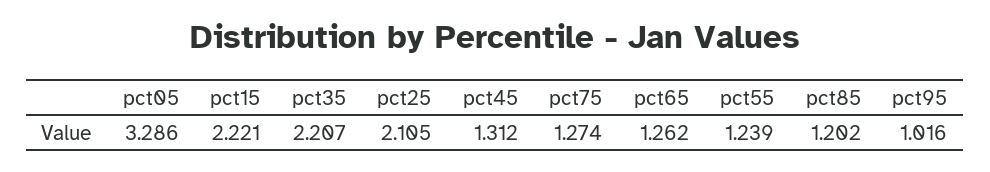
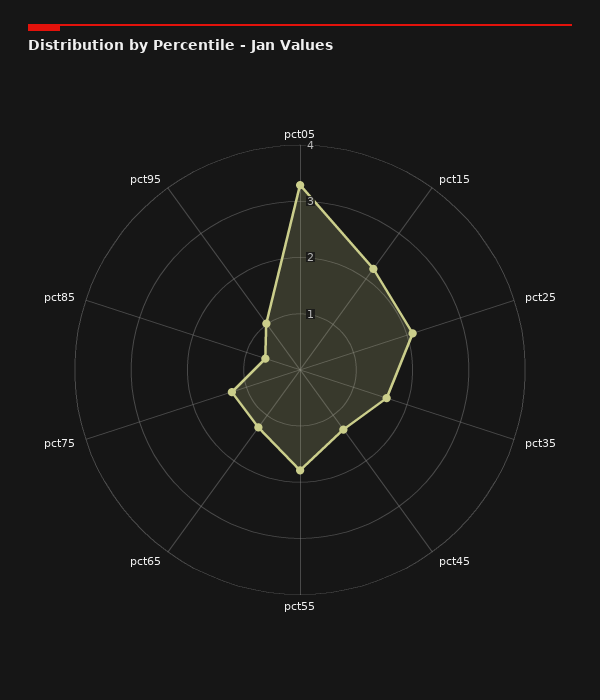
pct35: 2.207 -> 1.6
pct55: 1.239 -> 1.8
pct85: 1.202 -> 0.6

